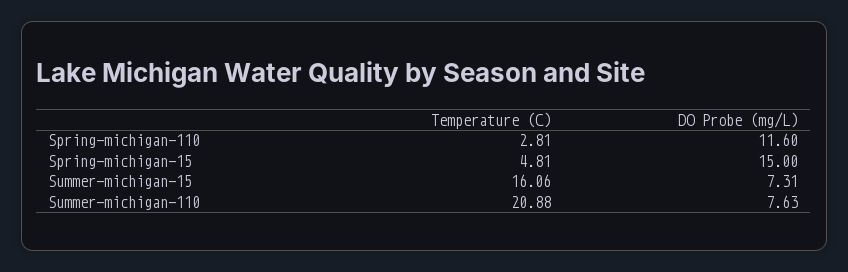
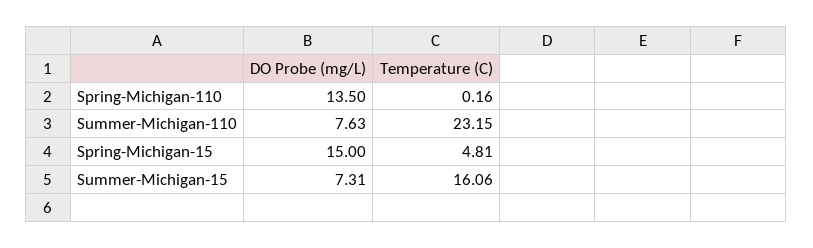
Temperature (C), Spring-michigan-110: 2.81 -> 0.16
DO Probe (mg/L), Spring-michigan-110: 11.6 -> 13.5
Temperature (C), Summer-michigan-110: 20.88 -> 23.15

